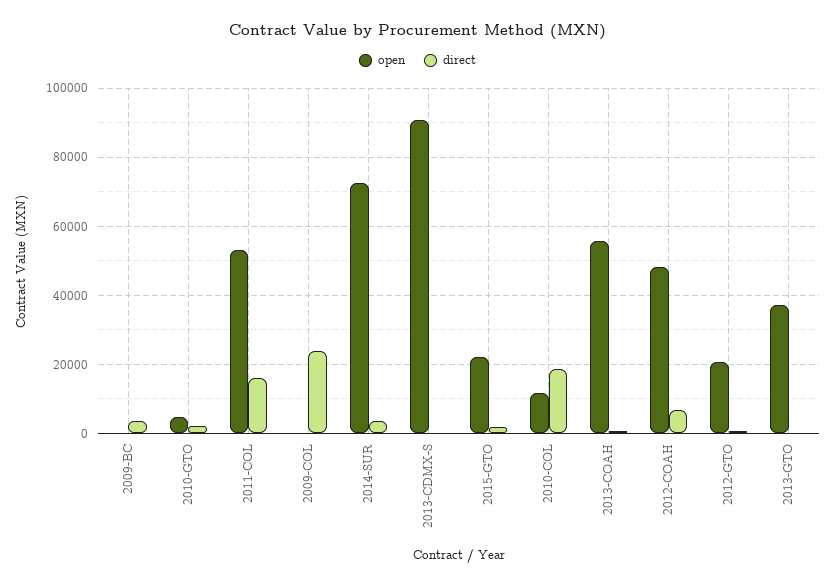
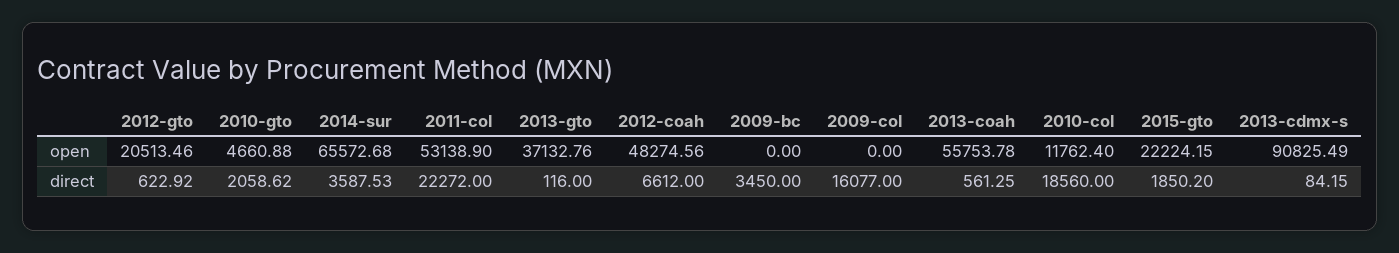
direct, 2011-COL: 16000 -> 22272
direct, 2009-COL: 24000 -> 16077
open, 2014-SUR: 72000 -> 65572.68

